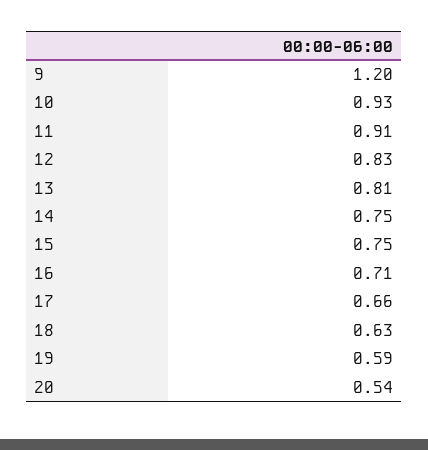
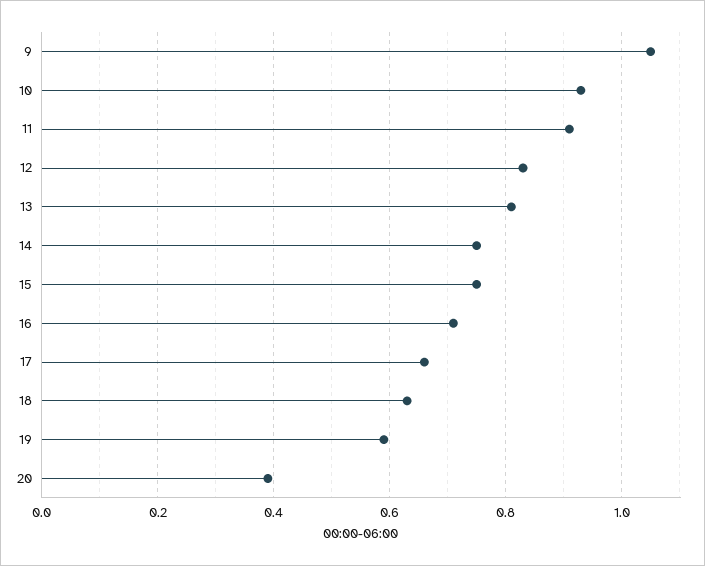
9: 1.2 -> 1.05
20: 0.54 -> 0.4

